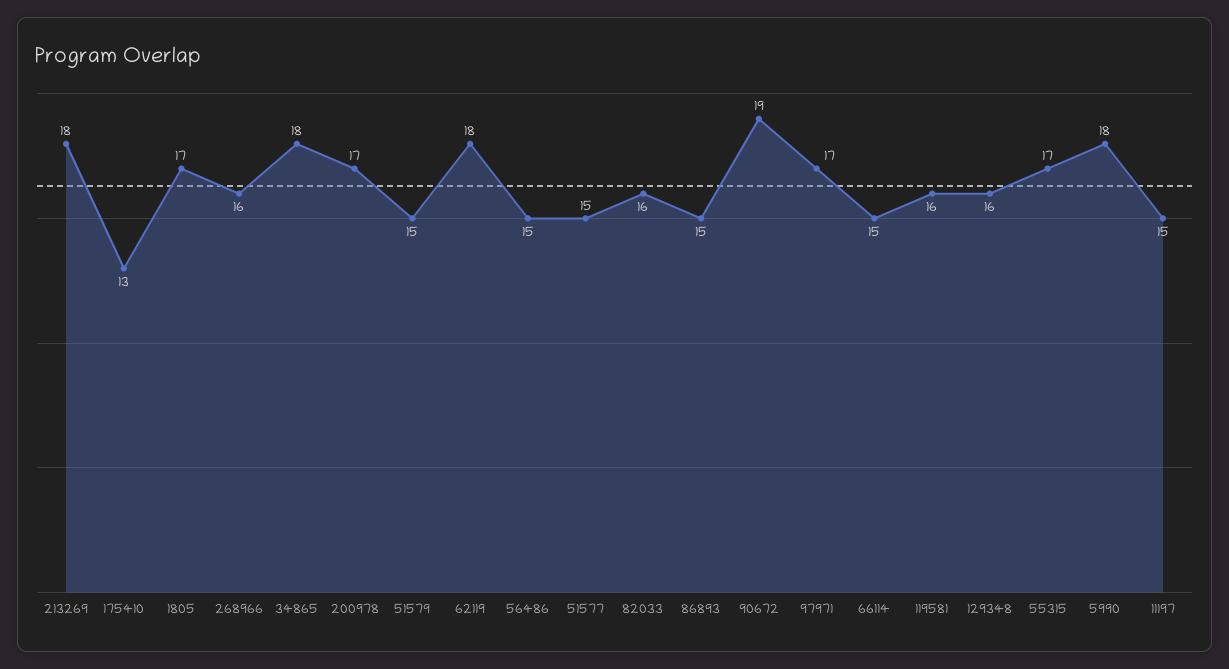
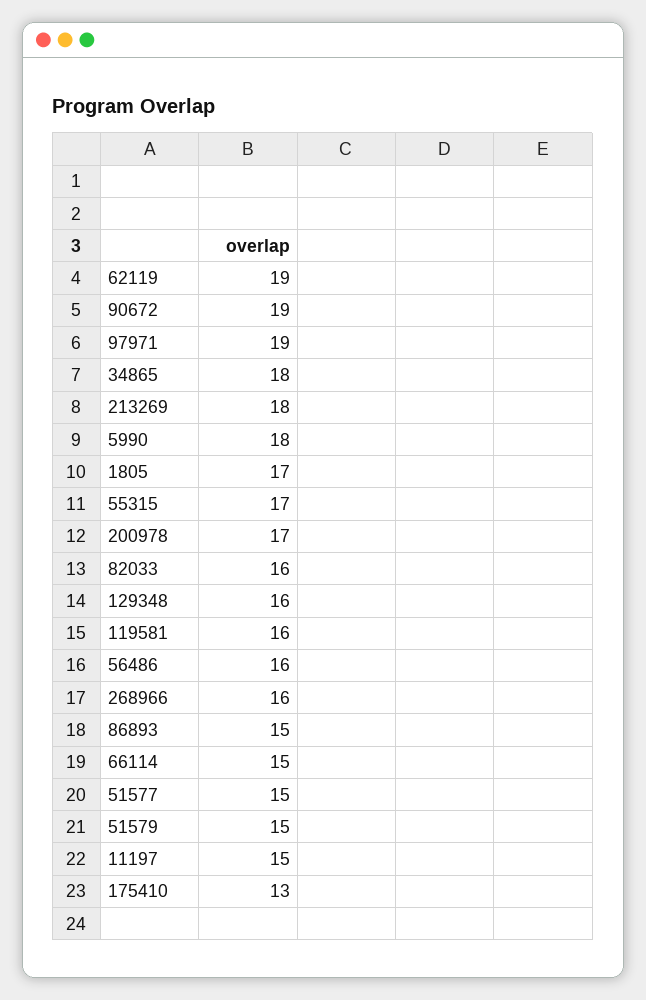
62119: 18 -> 19
56486: 15 -> 16
97971: 17 -> 19

